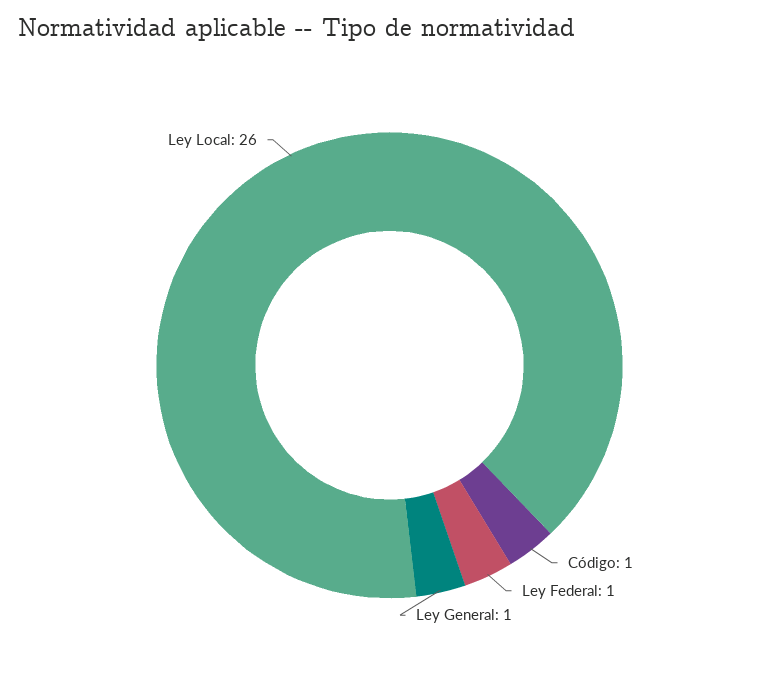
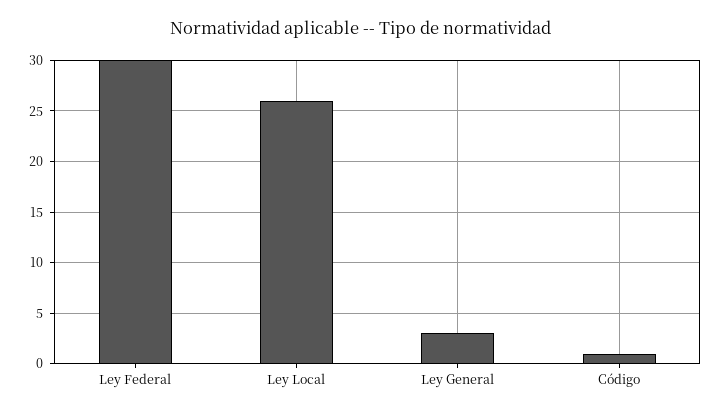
Ley Federal: 1 -> 30
Ley General: 1 -> 3

